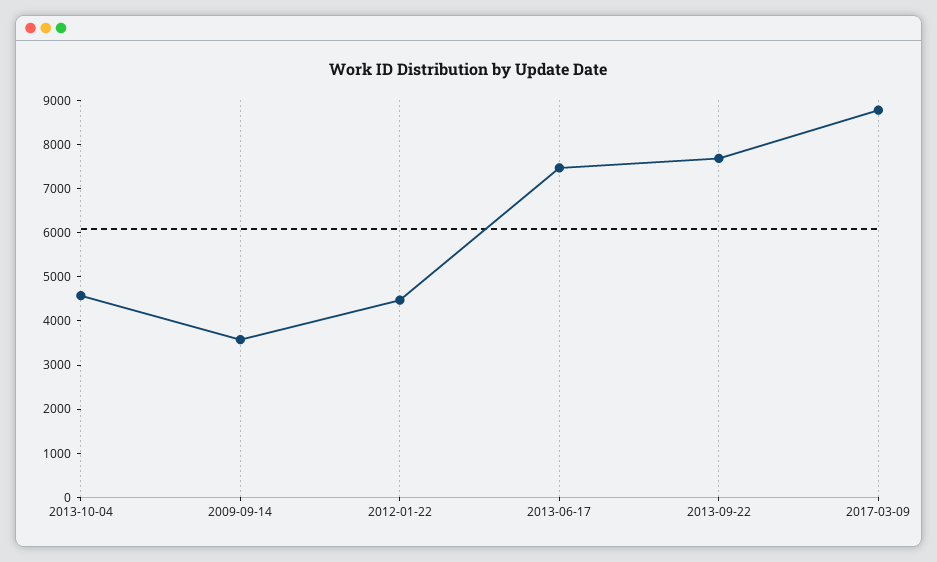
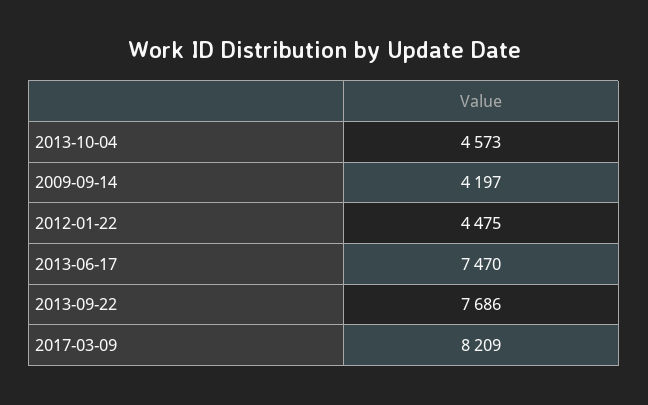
2009-09-14: 3600 -> 4197
2017-03-09: 8800 -> 8209

